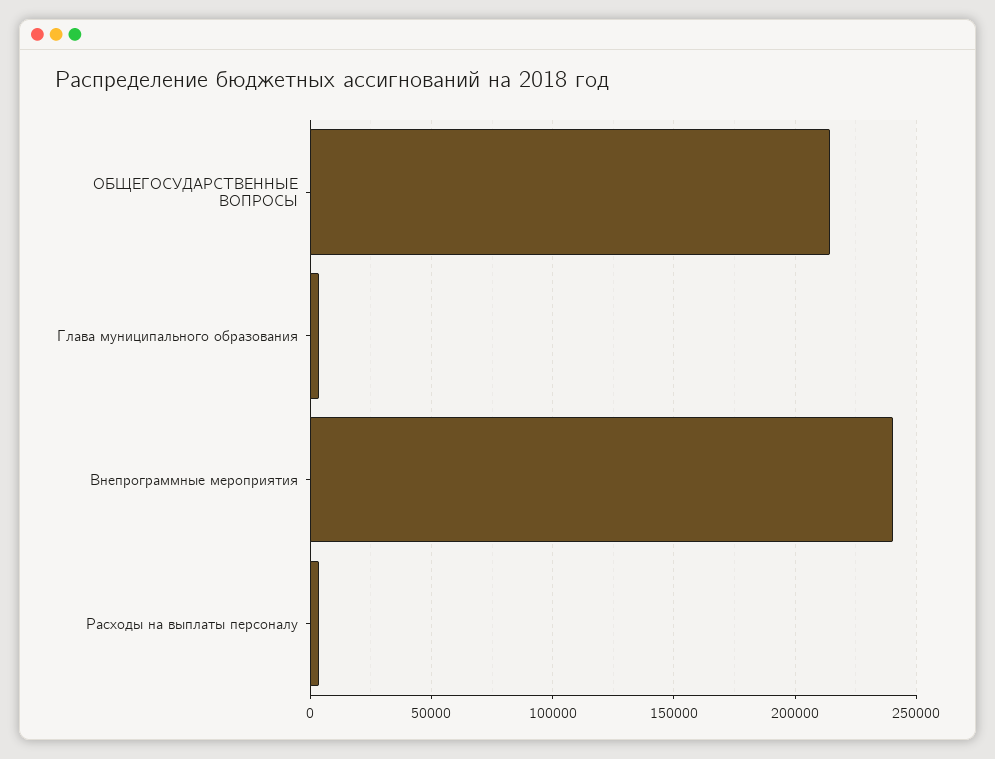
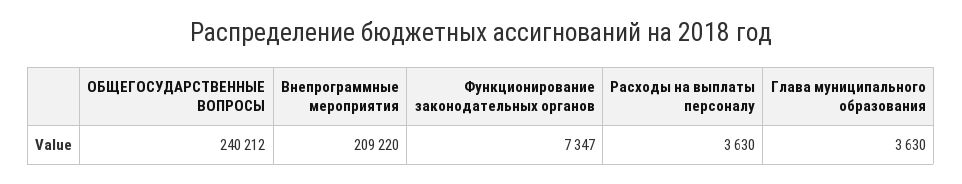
ОБЩЕГОСУДАРСТВЕННЫЕ ВОПРОСЫ: 215000 -> 240212
Внепрограммные мероприятия: 240000 -> 209220
Функционирование законодательных органов: none -> 7347

